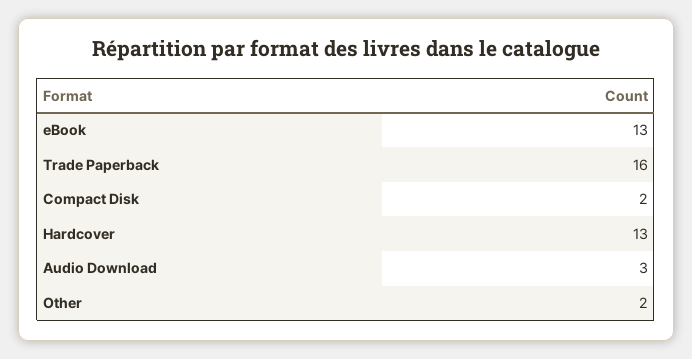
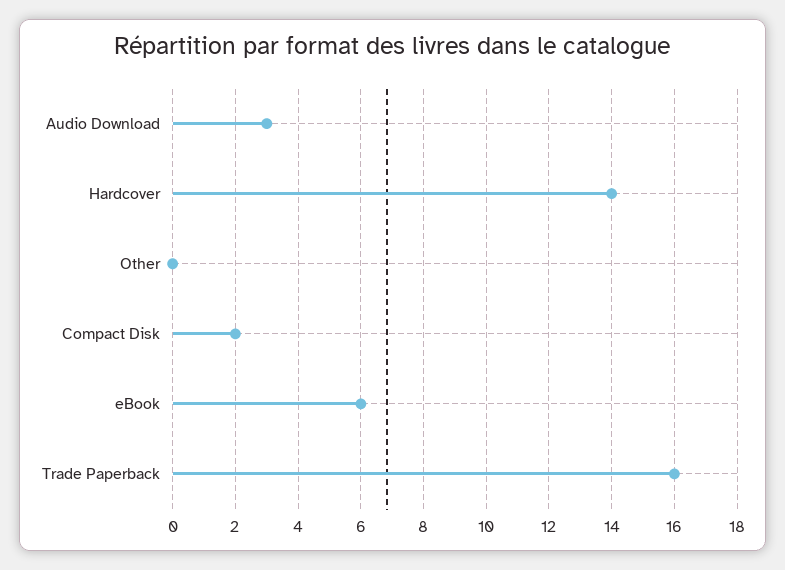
eBook: 13 -> 6
Hardcover: 13 -> 14
Other: 2 -> 0

